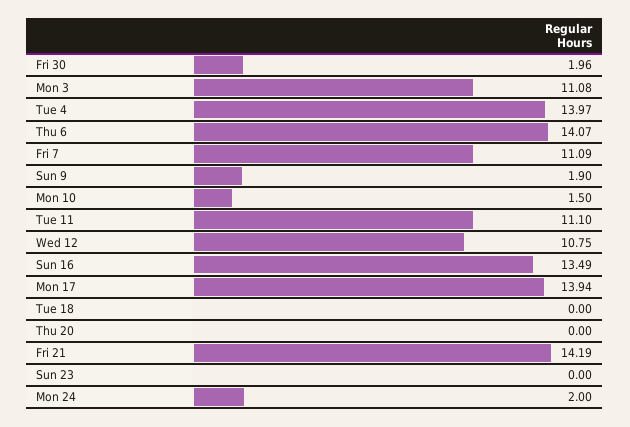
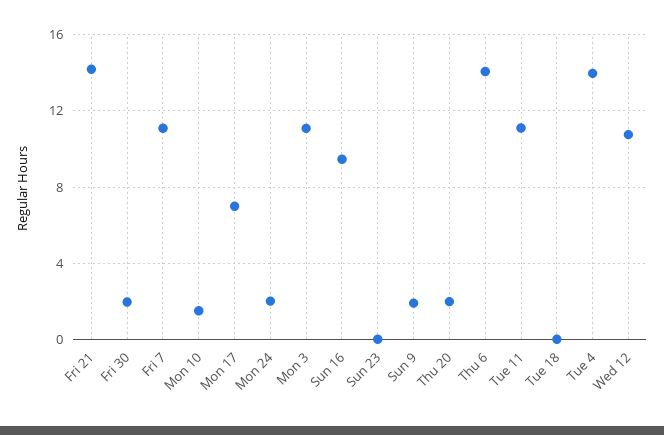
Sun 16: 13.49 -> 9.5
Mon 17: 13.94 -> 7
Thu 20: 0 -> 2

